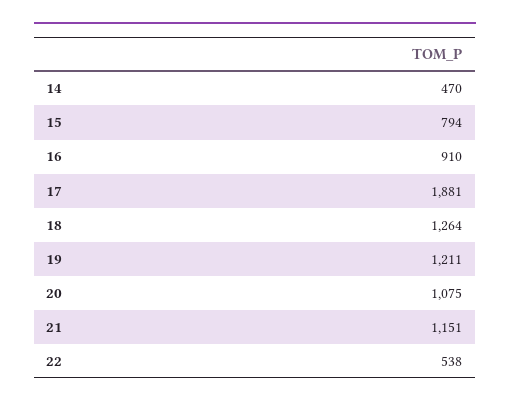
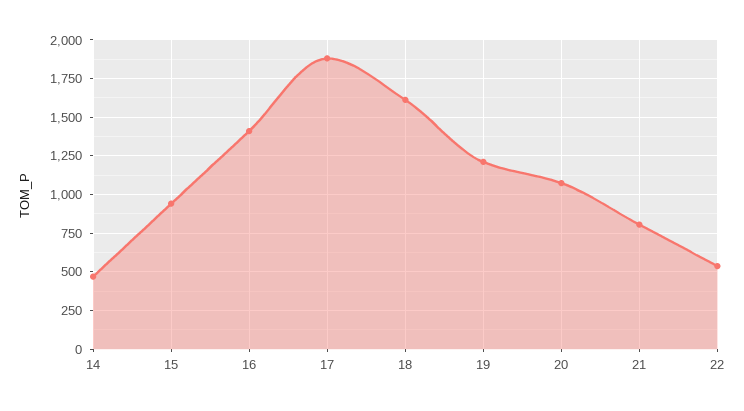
15: 794 -> 950
16: 910 -> 1400
18: 1264 -> 1600
21: 1151 -> 800

